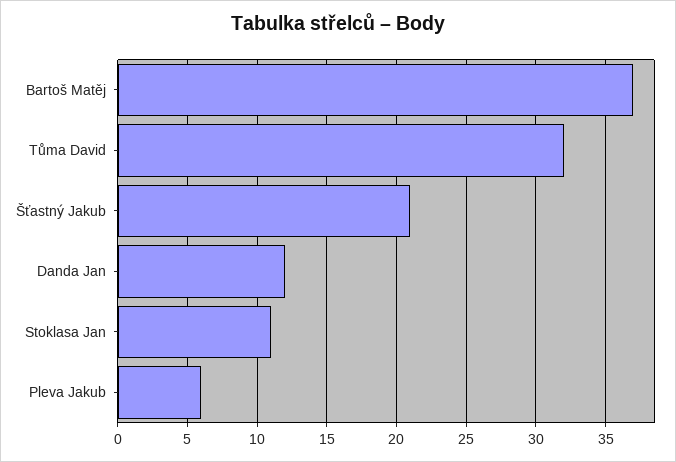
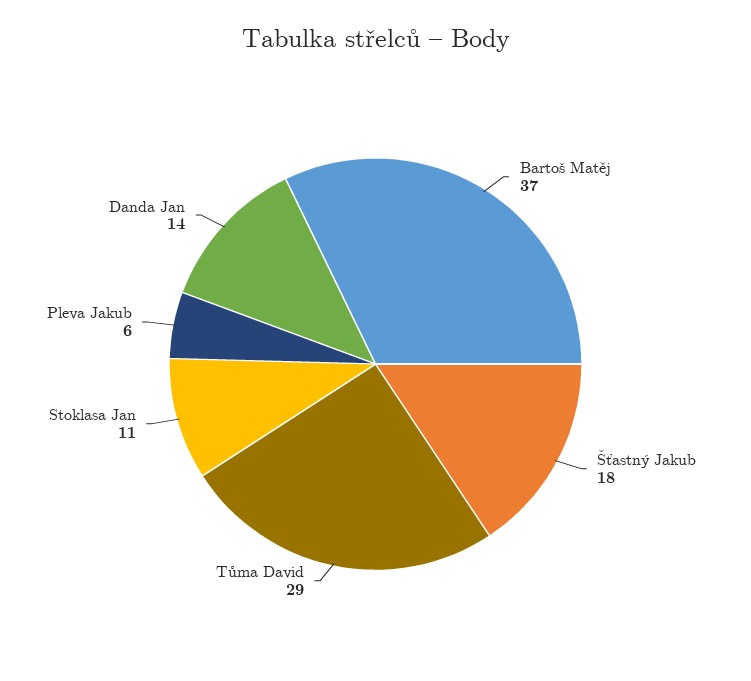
Tůma David: 32 -> 29
Šťastný Jakub: 21 -> 18
Danda Jan: 12 -> 14

